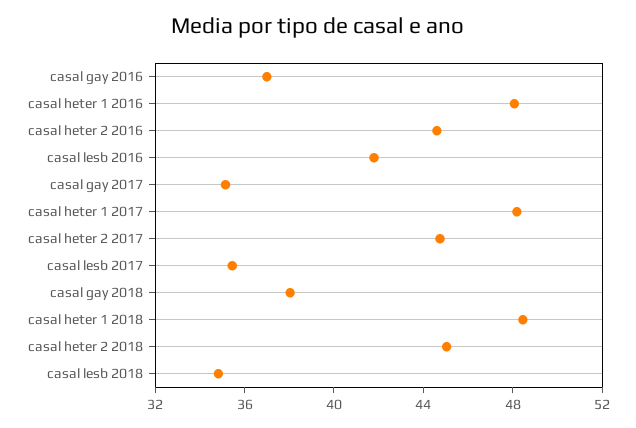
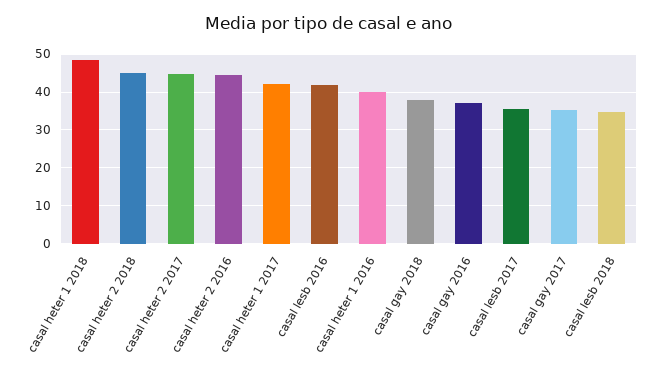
casal heter 1 2016: 48 -> 40
casal heter 1 2017: 48 -> 42

